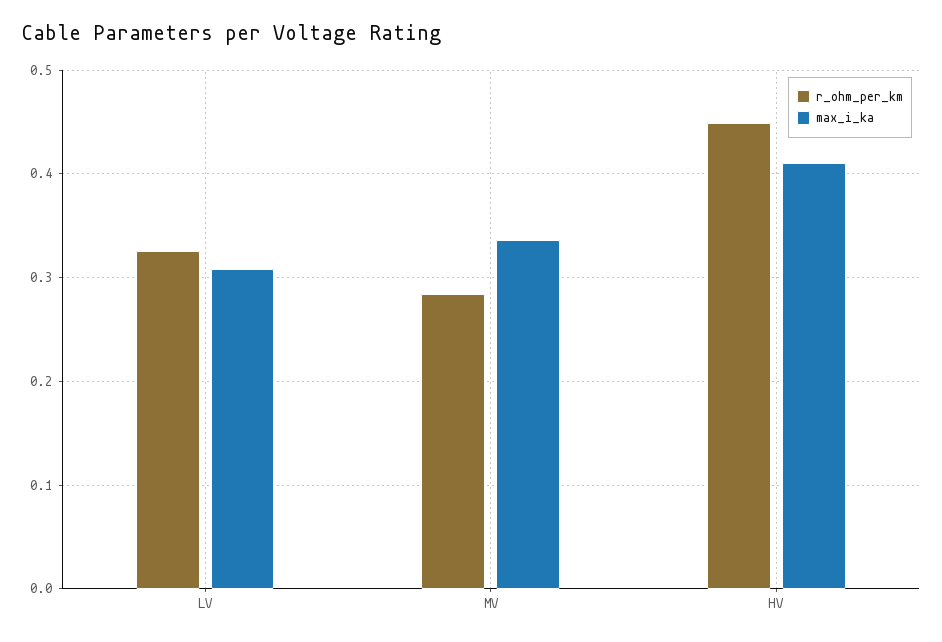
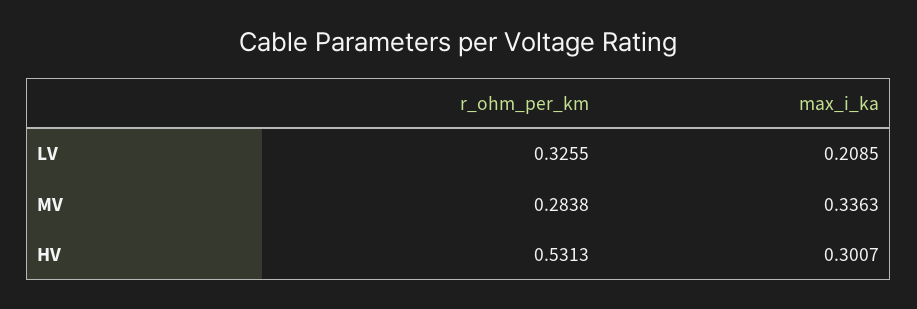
max_i_ka, LV: 0.31 -> 0.2085
r_ohm_per_km, HV: 0.45 -> 0.5313
max_i_ka, HV: 0.41 -> 0.3007

